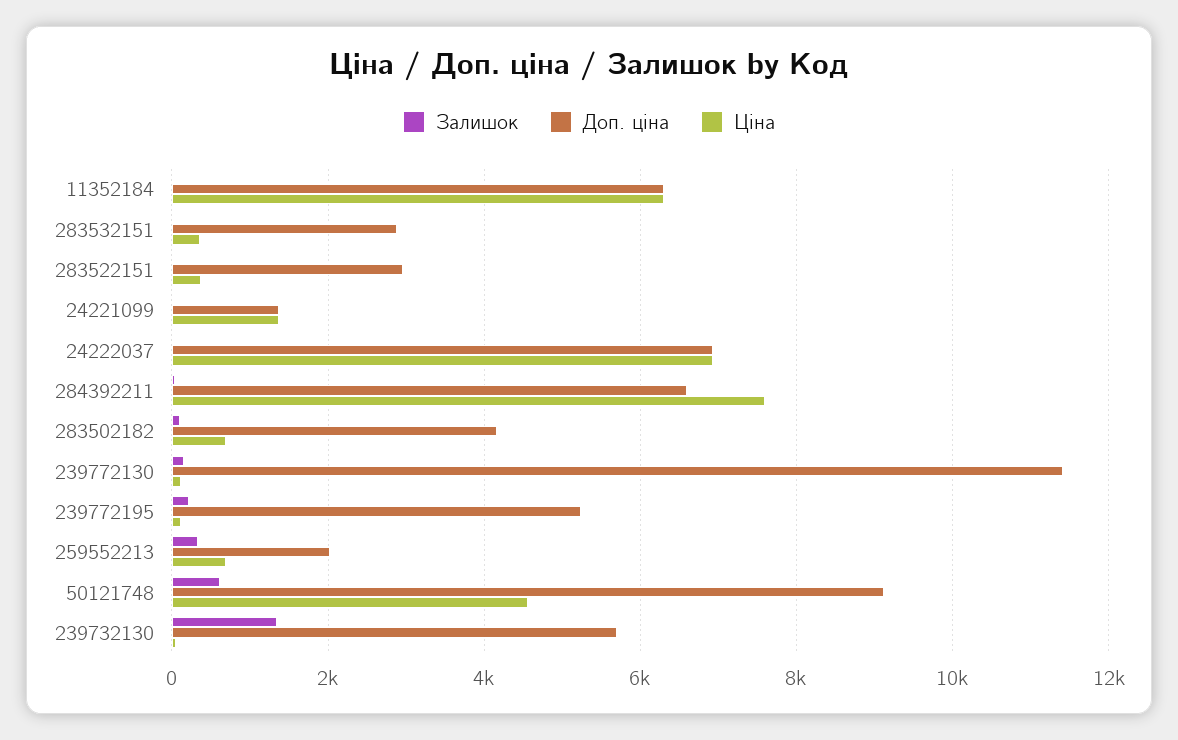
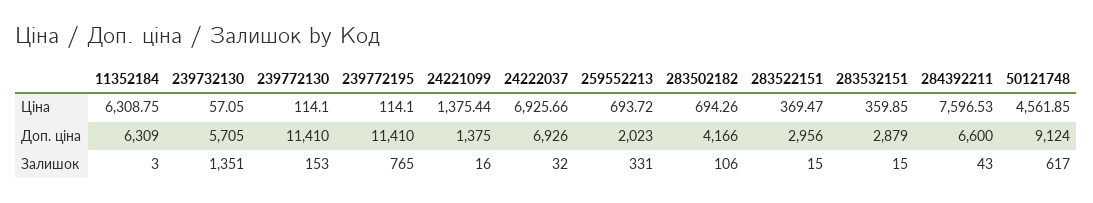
Залишок, 239772195: 200 -> 765
Доп. ціна, 239772195: 5200 -> 11410

